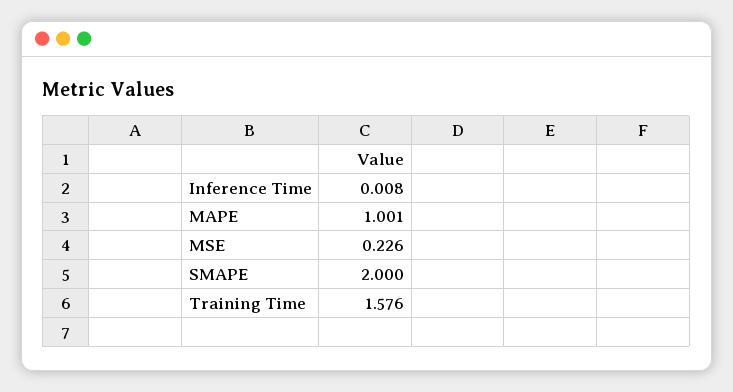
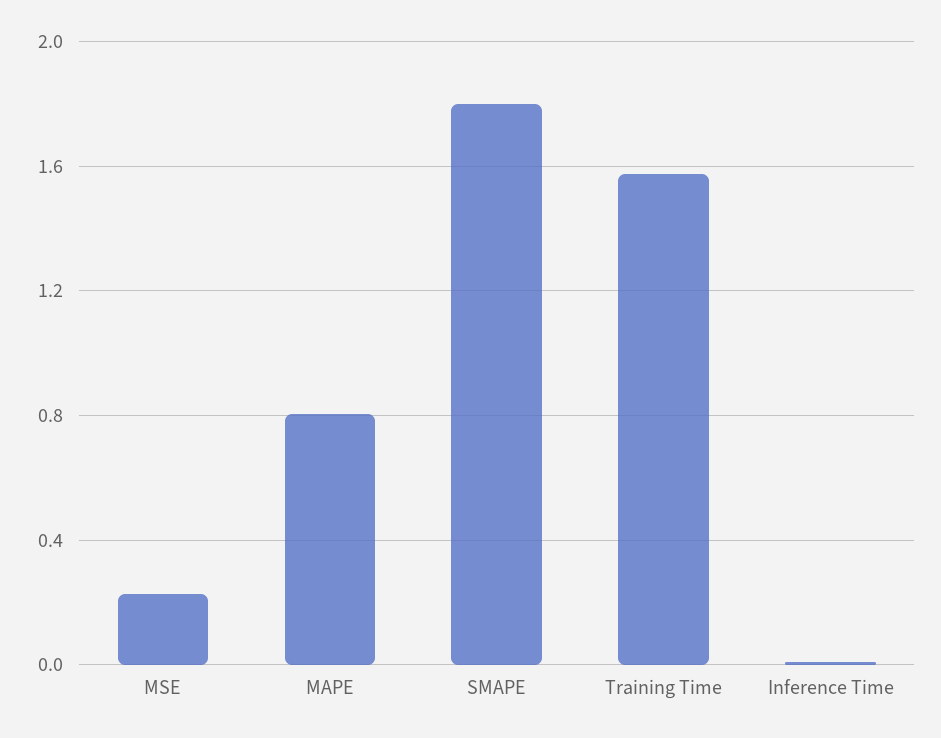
MAPE: 1.001 -> 0.8
SMAPE: 2 -> 1.8

